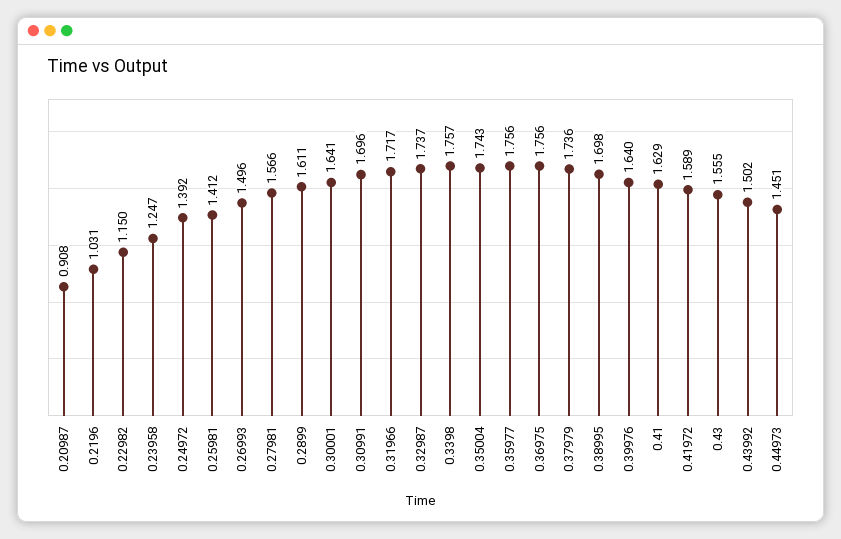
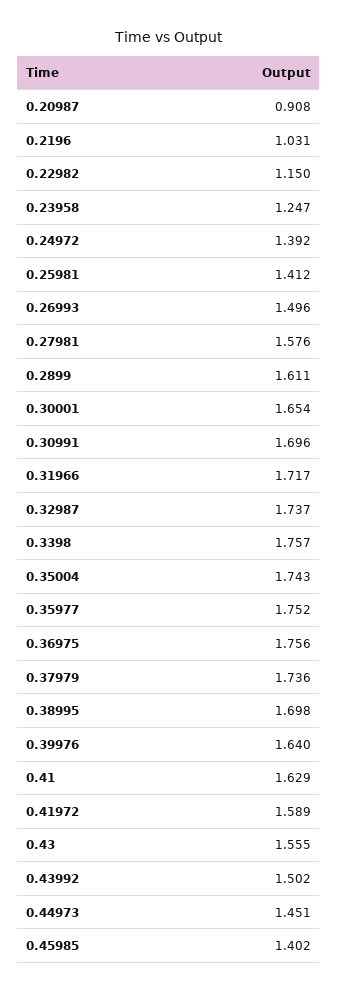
0.27981: 1.566 -> 1.576
0.30001: 1.641 -> 1.654
0.35977: 1.756 -> 1.752
0.45985: none -> 1.402

